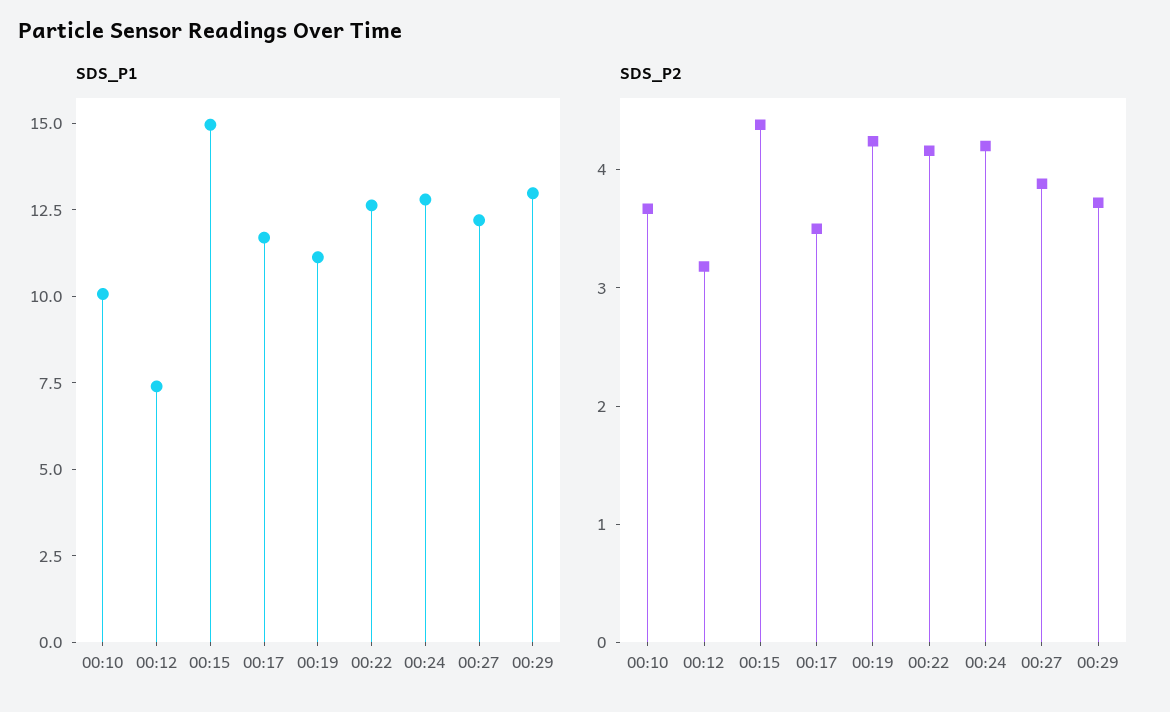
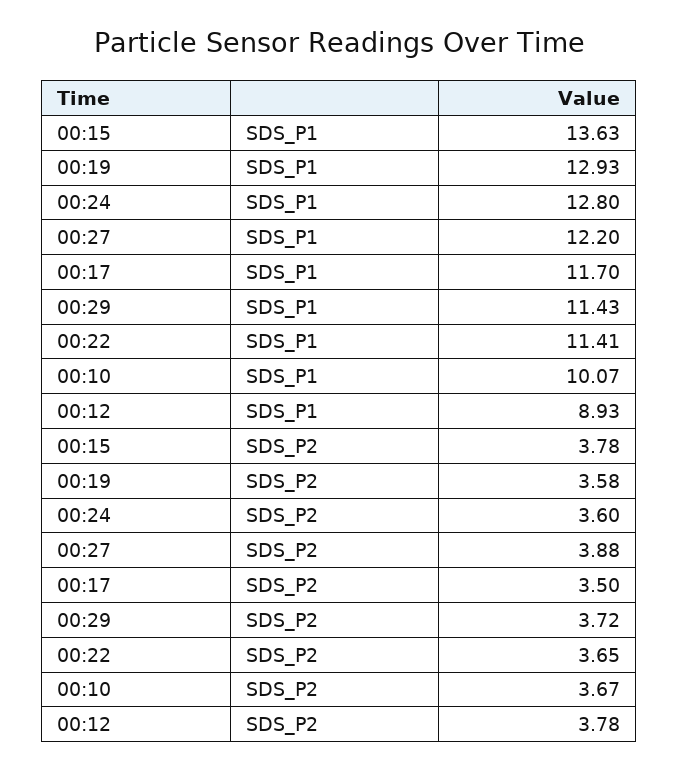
SDS_P1, 00:12: 7.5 -> 8.93
SDS_P1, 00:15: 15 -> 13.63
SDS_P1, 00:19: 11 -> 12.93
SDS_P1, 00:22: 12.5 -> 11.41
SDS_P1, 00:29: 13 -> 11.43
SDS_P2, 00:12: 3.2 -> 3.78
SDS_P2, 00:15: 4.4 -> 3.78
SDS_P2, 00:19: 4.2 -> 3.58
SDS_P2, 00:22: 4.2 -> 3.65
SDS_P2, 00:24: 4.2 -> 3.6

